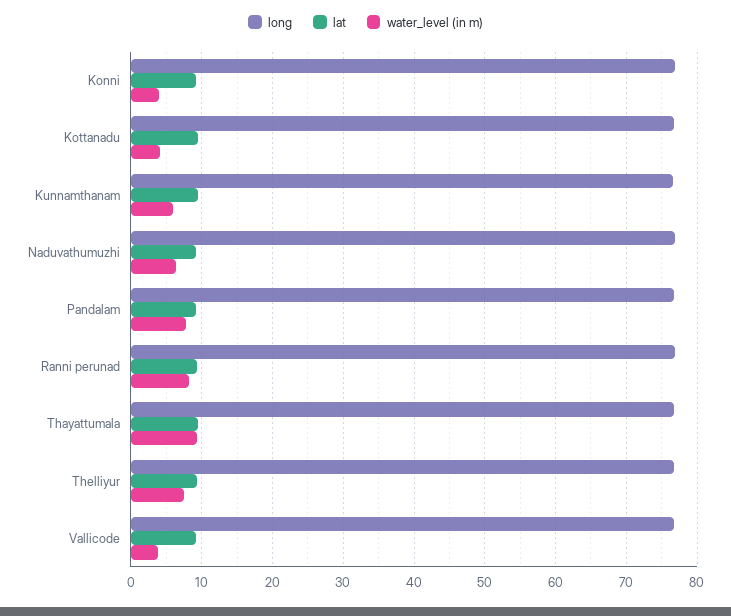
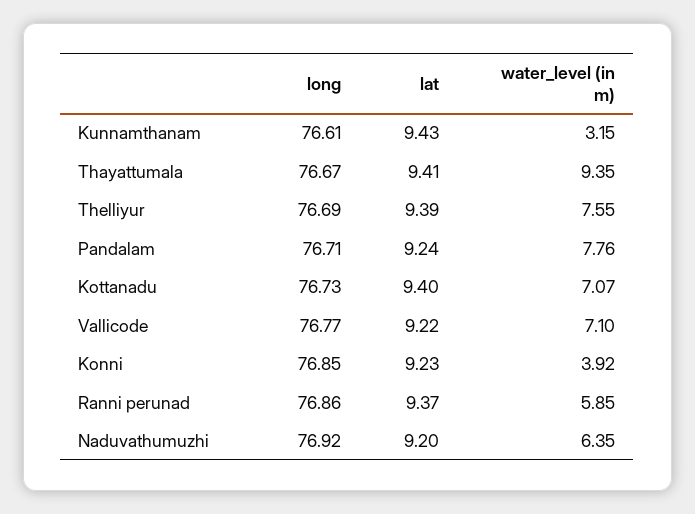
water_level (in m), Kottanadu: 4 -> 7.07
water_level (in m), Kunnamthanam: 6 -> 3.15
water_level (in m), Ranni perunad: 8 -> 5.85
water_level (in m), Vallicode: 4 -> 7.1

